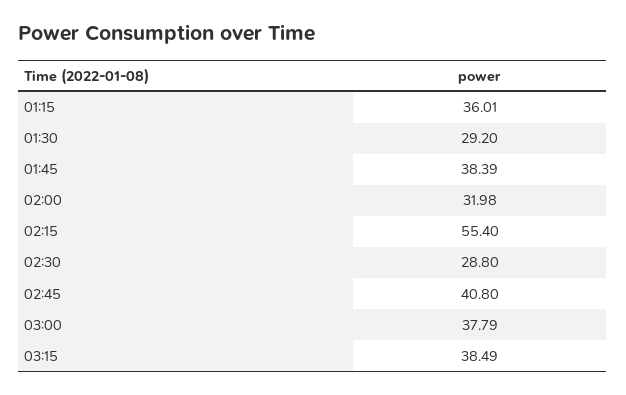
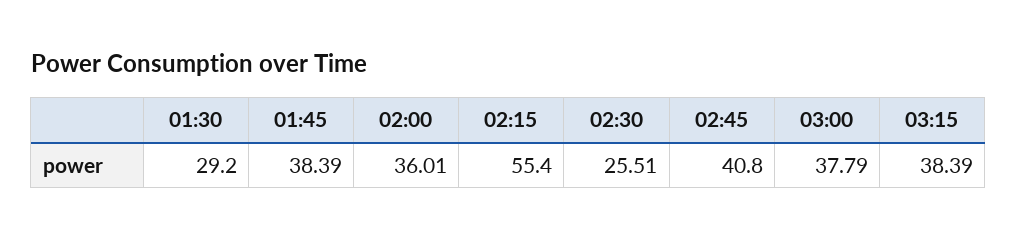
01:15: 36.01 -> none
02:00: 31.98 -> 36.01
02:30: 28.8 -> 25.51
03:15: 38.49 -> 38.39

